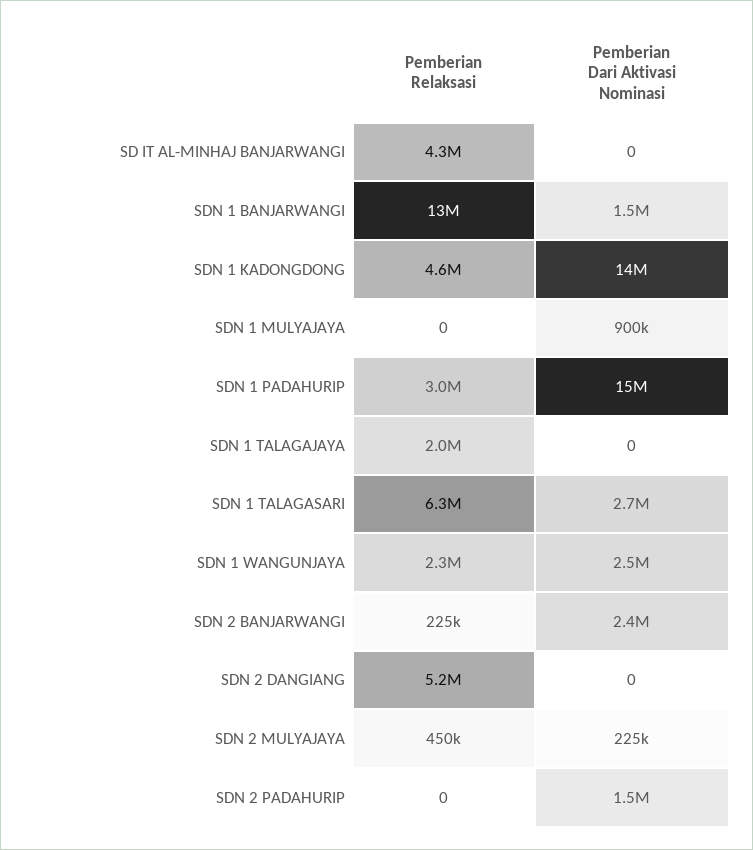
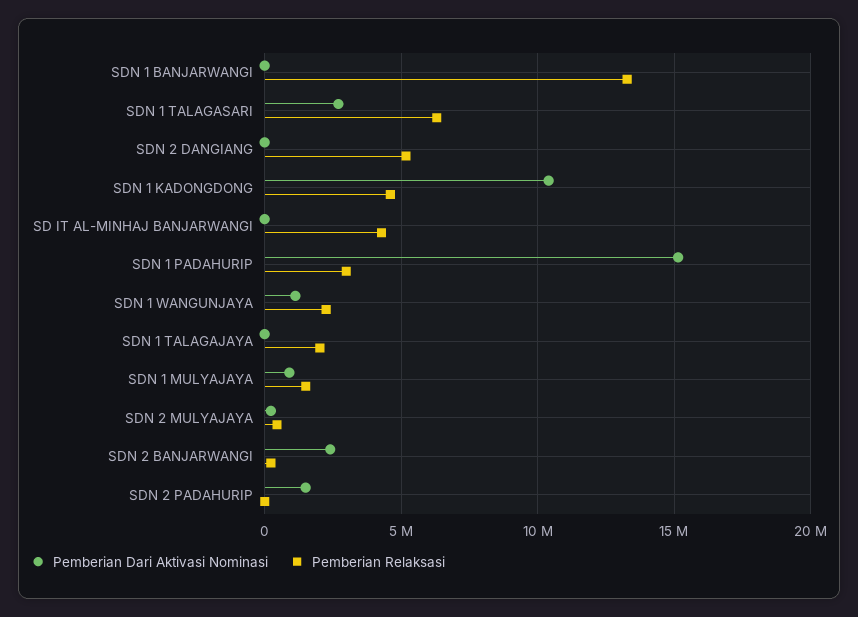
Pemberian Dari Aktivasi Nominasi, SDN 1 BANJARWANGI: 1500000 -> 0
Pemberian Dari Aktivasi Nominasi, SDN 1 KADONGDONG: 14000000 -> 10500000
Pemberian Relaksasi, SDN 1 MULYAJAYA: 0 -> 1500000
Pemberian Dari Aktivasi Nominasi, SDN 1 WANGUNJAYA: 2500000 -> 1000000

